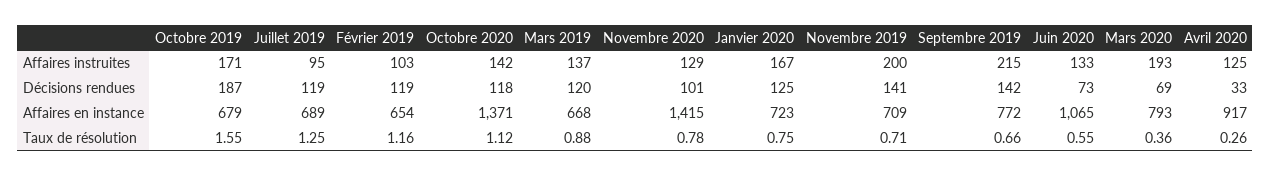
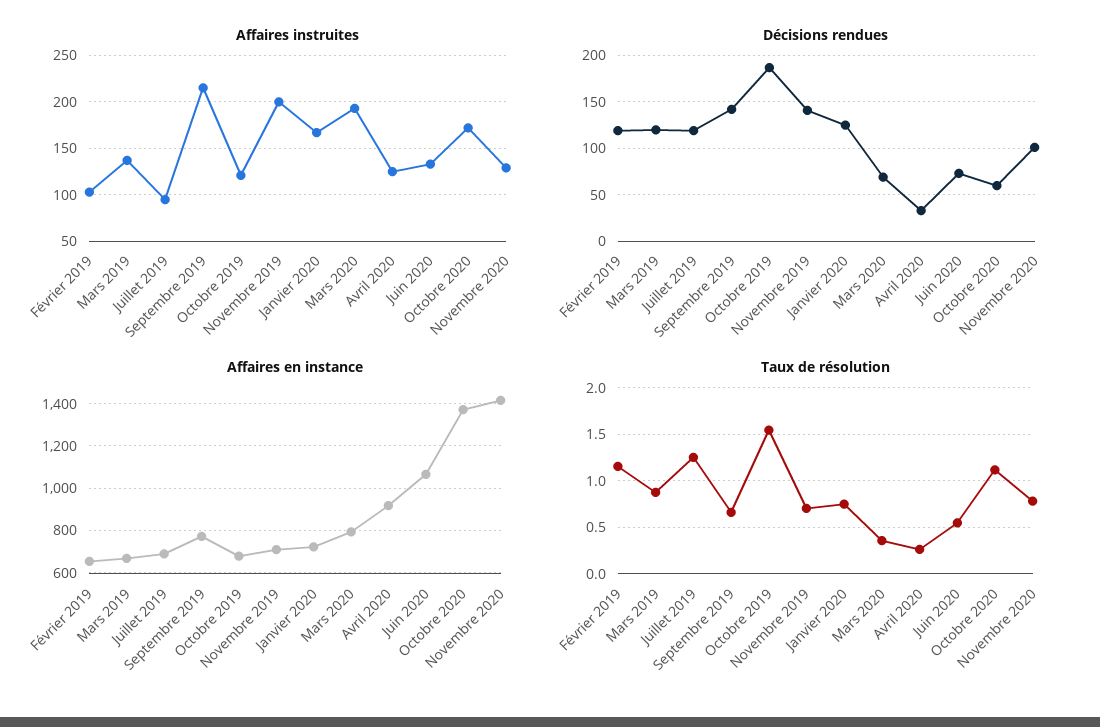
Affaires instruites, Octobre 2019: 171 -> 120
Affaires instruites, Octobre 2020: 142 -> 170
Décisions rendues, Octobre 2020: 118 -> 60

